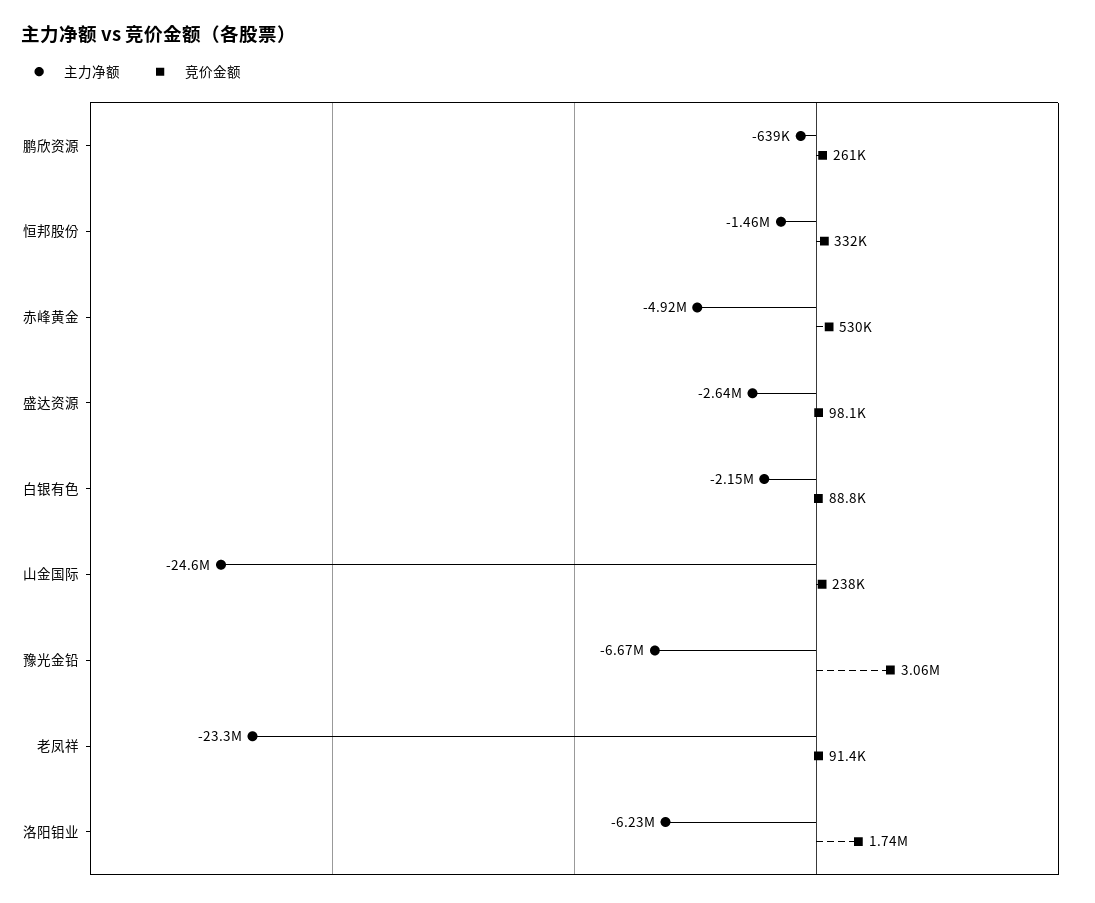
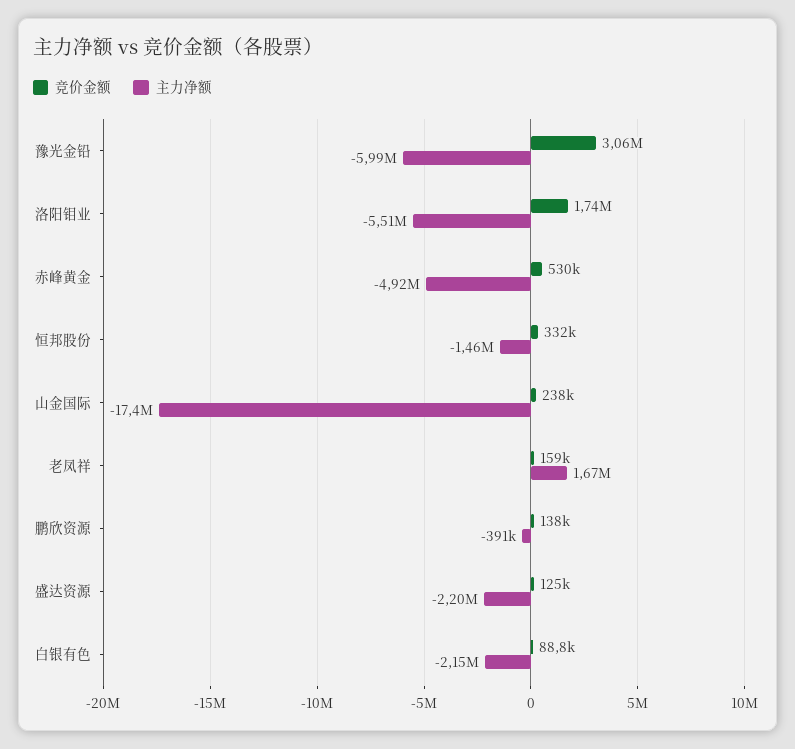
主力净额, 鹏欣资源: -639000 -> -391000
竞价金额, 鹏欣资源: 261000 -> 138000
主力净额, 盛达资源: -2640000 -> -2200000
竞价金额, 盛达资源: 98100 -> 125000
主力净额, 山金国际: -24600000 -> -17400000
主力净额, 豫光金铅: -6670000 -> -5990000
主力净额, 老凤祥: -23300000 -> 1670000
竞价金额, 老凤祥: 91400 -> 159000
主力净额, 洛阳钼业: -6230000 -> -5510000

